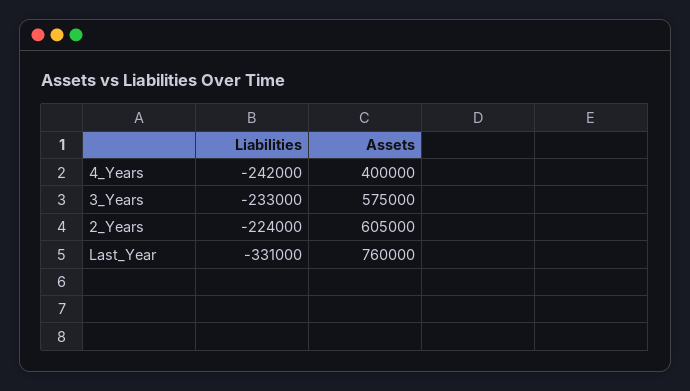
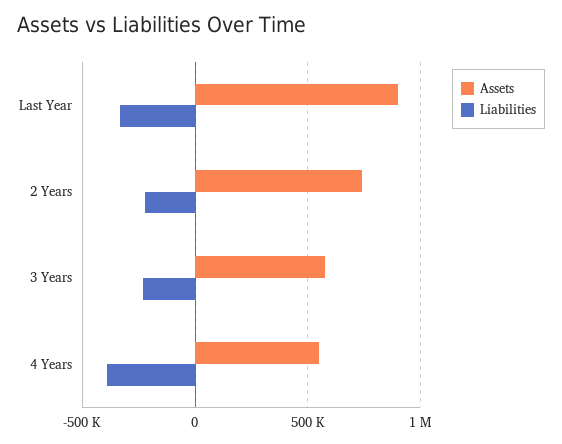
Liabilities, 4_Years: -242000 -> -400000
Assets, 4_Years: 400000 -> 550000
Assets, 2_Years: 605000 -> 750000
Assets, Last_Year: 760000 -> 900000

